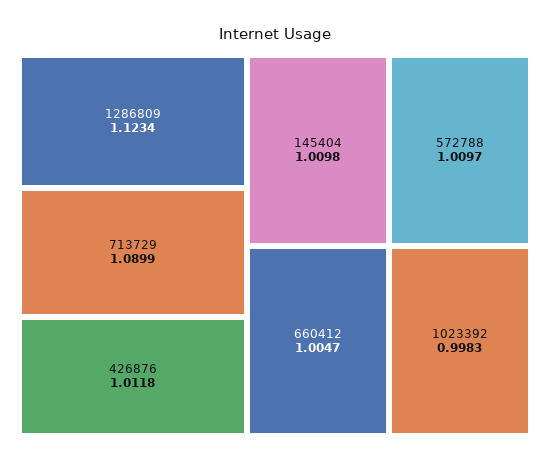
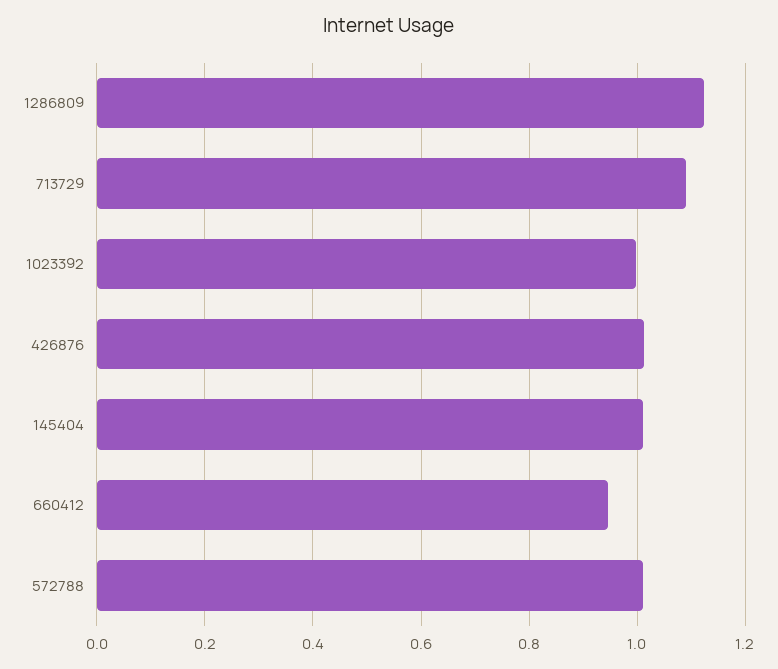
660412: 1.0047 -> 0.94

